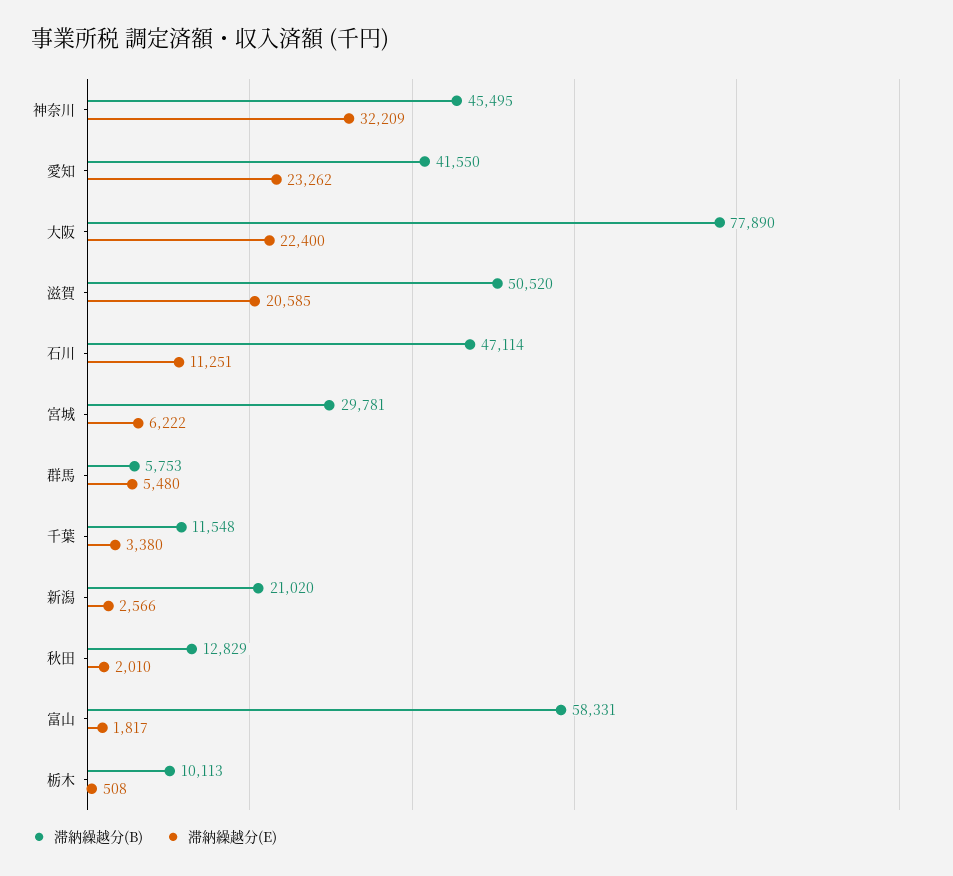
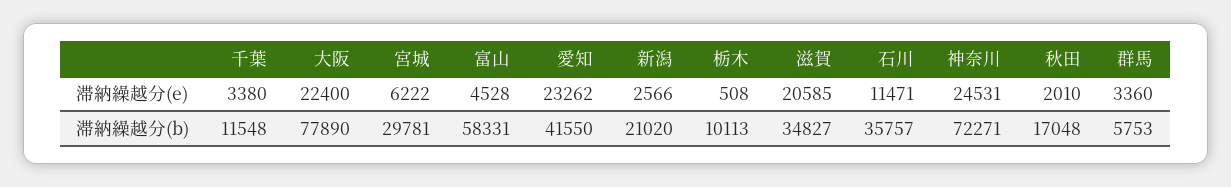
滞納繰越分(B), 神奈川: 45495 -> 72271
滞納繰越分(E), 神奈川: 32209 -> 24531
滞納繰越分(B), 滋賀: 50520 -> 34827
滞納繰越分(B), 石川: 47114 -> 35757
滞納繰越分(E), 石川: 11251 -> 11471
滞納繰越分(E), 群馬: 5480 -> 3360
滞納繰越分(B), 秋田: 12829 -> 17048
滞納繰越分(E), 富山: 1817 -> 4528

